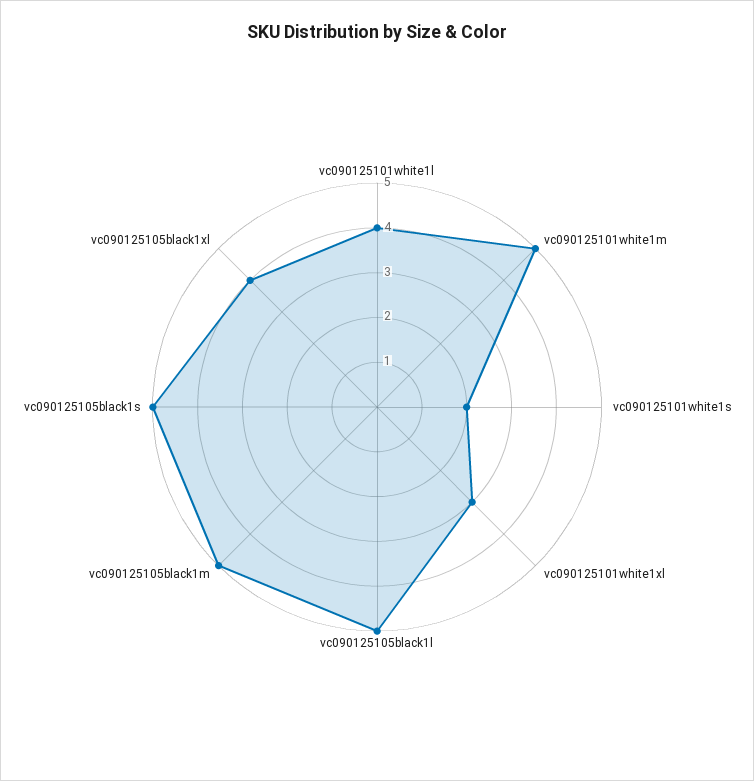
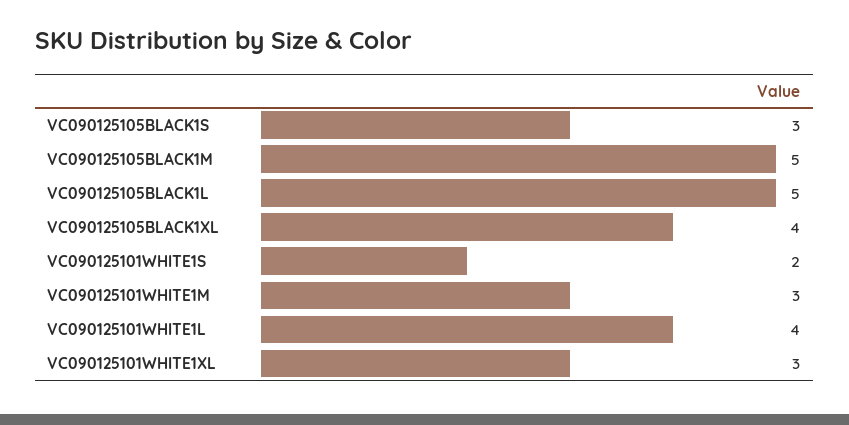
vc090125101white1m: 5 -> 3
vc090125105black1s: 5 -> 3

